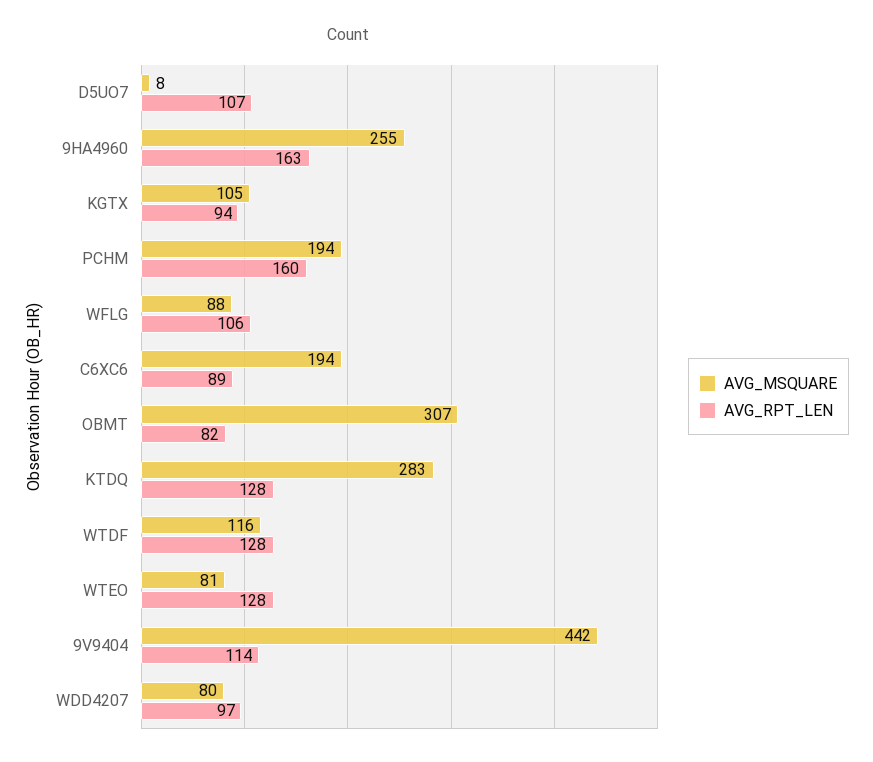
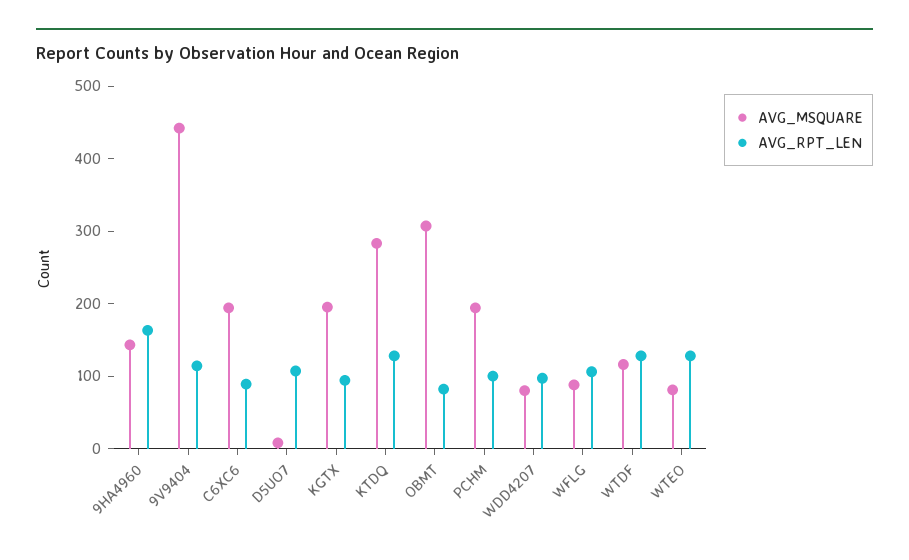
AVG_MSQUARE, 9HA4960: 255 -> 140
AVG_MSQUARE, KGTX: 105 -> 200
AVG_RPT_LEN, PCHM: 160 -> 100

